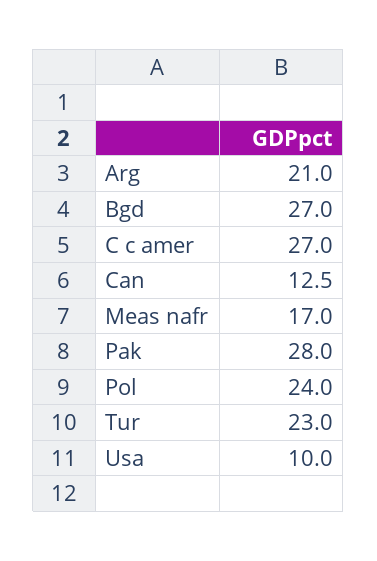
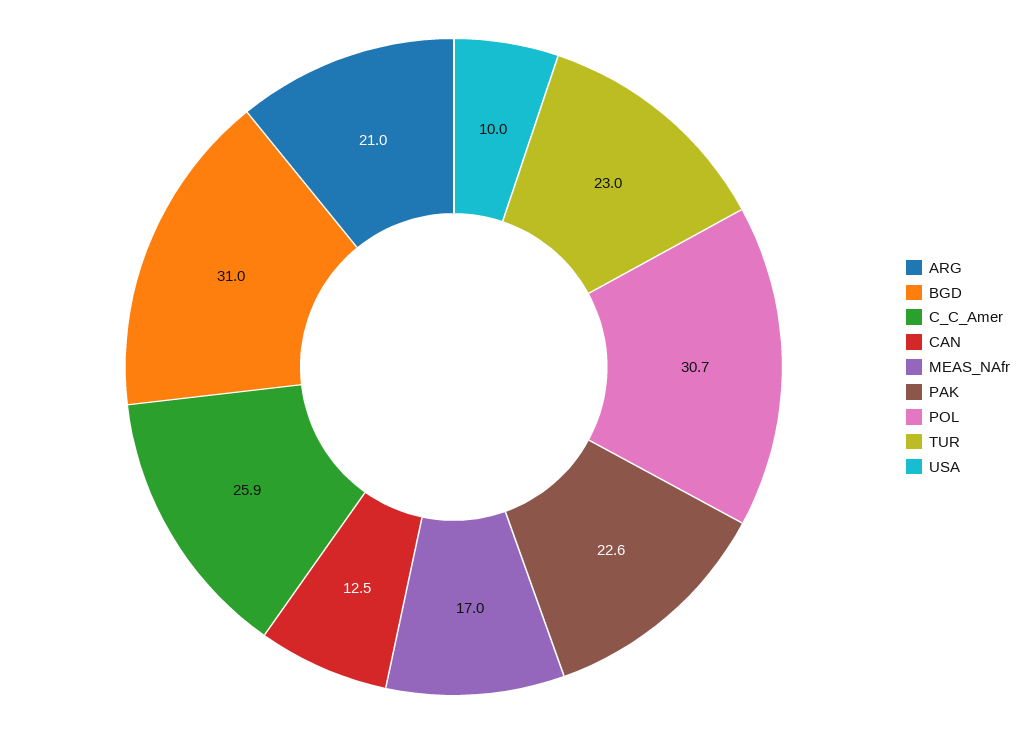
Bgd: 27 -> 31
C c amer: 27 -> 25.9
Pak: 28 -> 22.6
Pol: 24 -> 30.7

